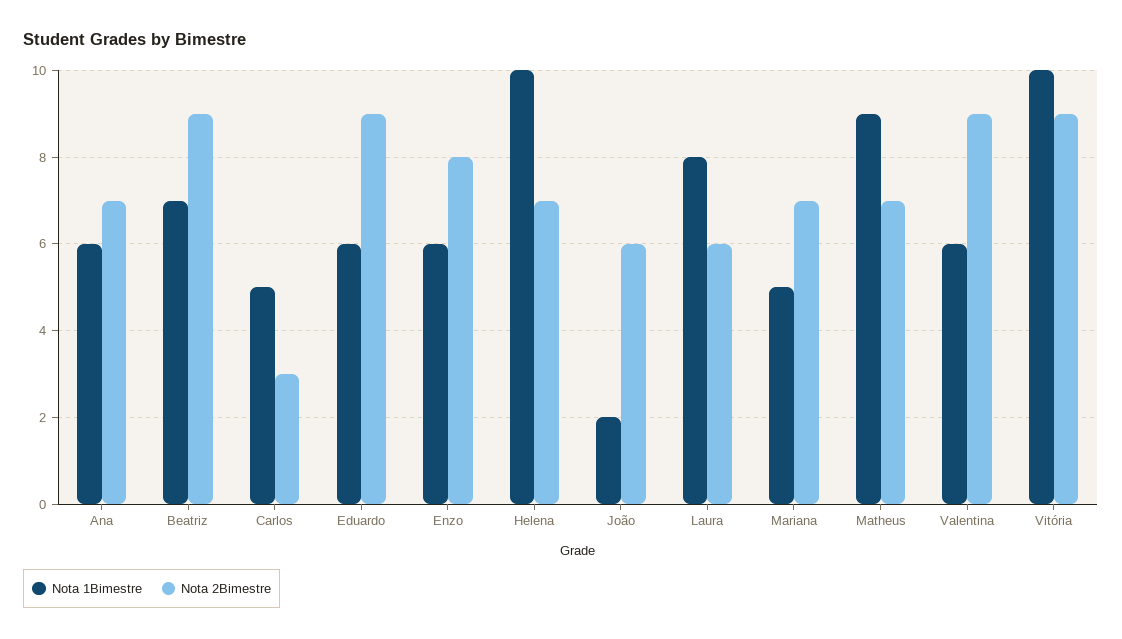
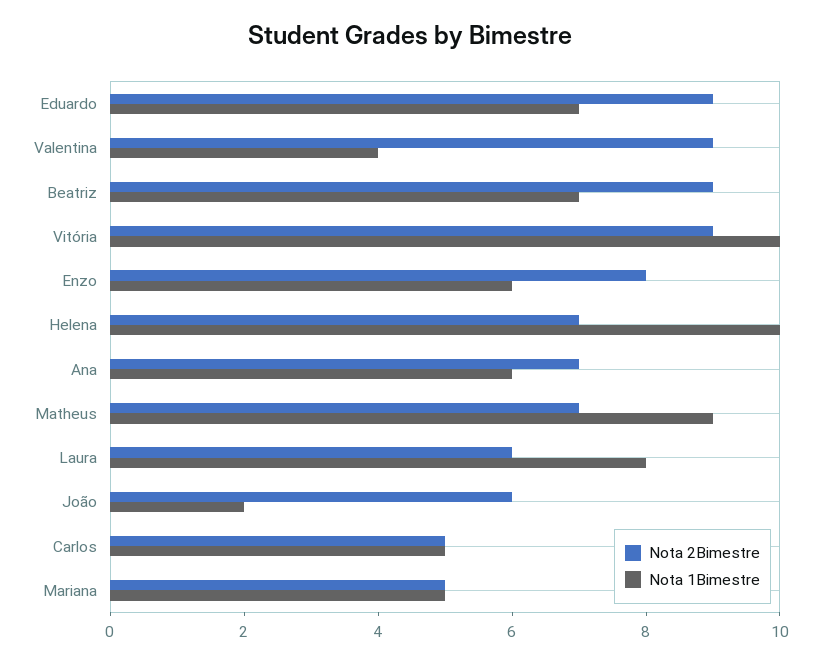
Nota 2Bimestre, Carlos: 3 -> 5
Nota 1Bimestre, Eduardo: 6 -> 7
Nota 2Bimestre, Mariana: 7 -> 5
Nota 1Bimestre, Valentina: 6 -> 4

